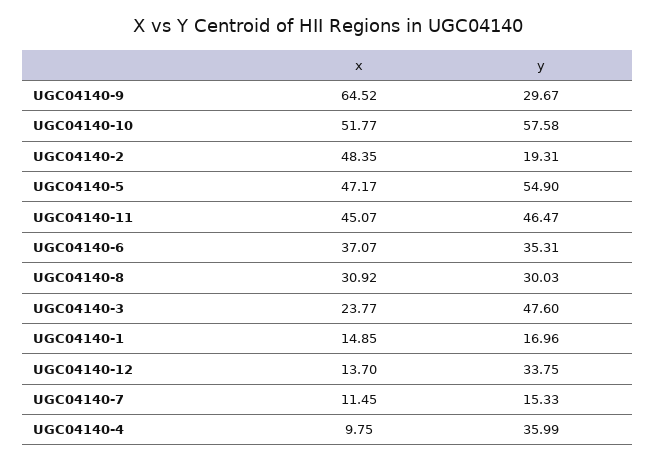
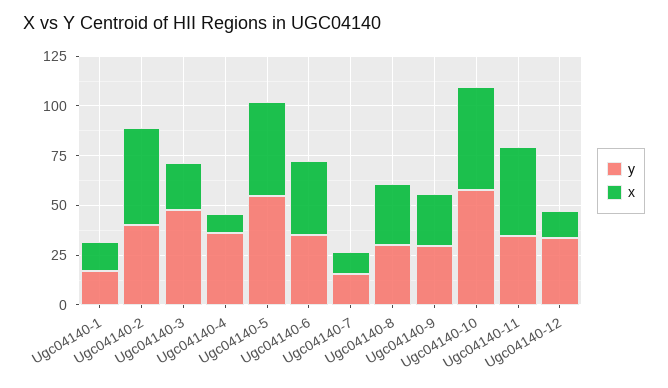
x, UGC04140-9: 64.52 -> 25
y, UGC04140-2: 19.31 -> 40
y, UGC04140-11: 46.47 -> 35

